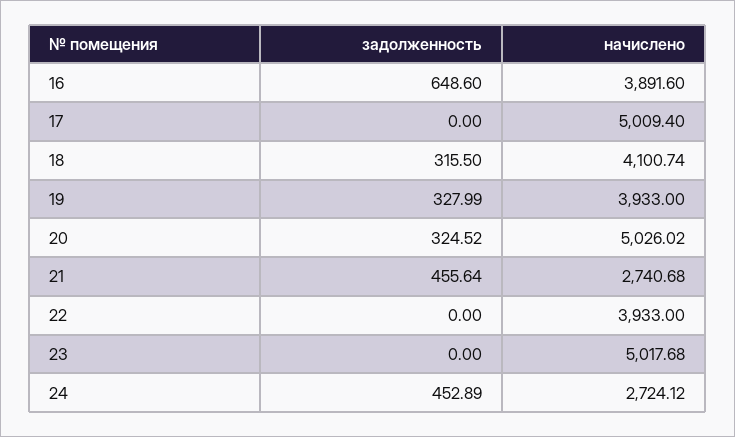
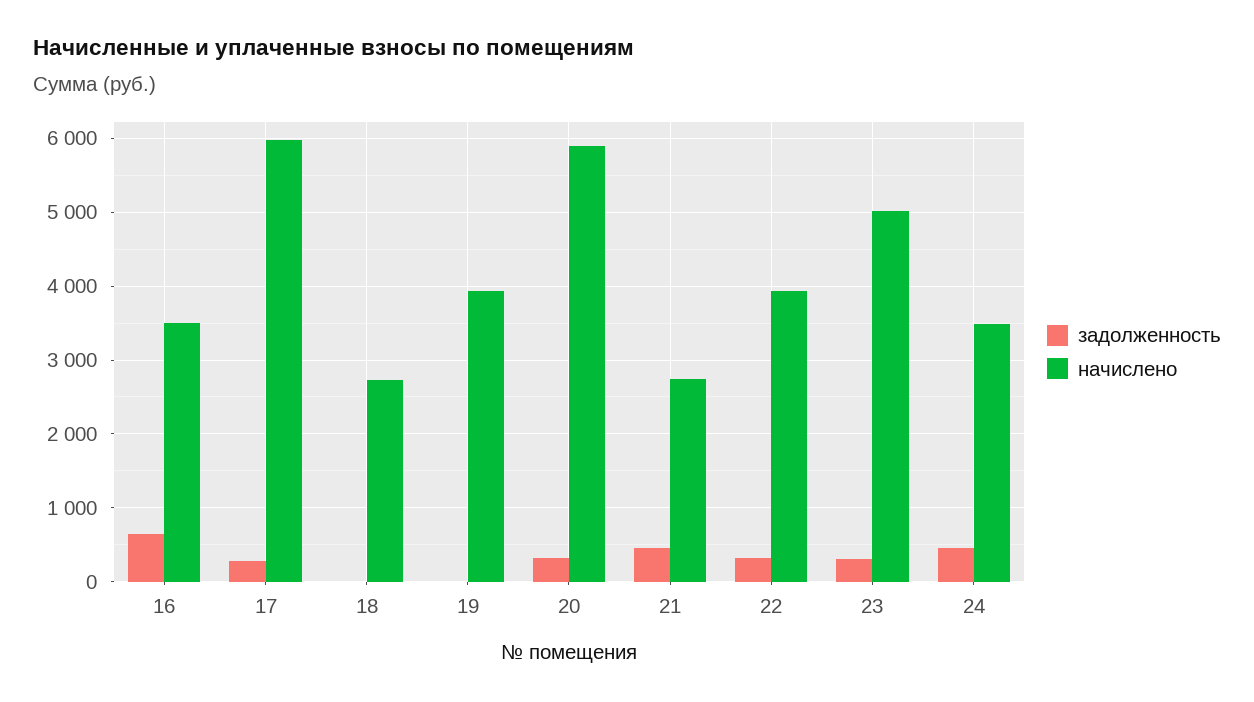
начислено, 16: 3891.6 -> 3500
задолженность, 17: 0 -> 300
начислено, 17: 5009.4 -> 6000
задолженность, 18: 315.5 -> 0
начислено, 18: 4100.74 -> 2700
задолженность, 19: 327.99 -> 0
начислено, 20: 5026.02 -> 5900
задолженность, 22: 0 -> 300
задолженность, 23: 0 -> 300
начислено, 24: 2724.12 -> 3500

